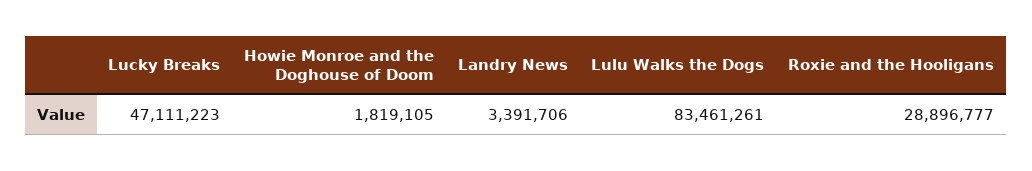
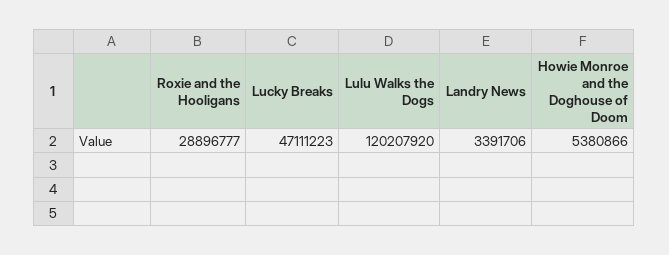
Howie Monroe and the Doghouse of Doom: 1819105 -> 5380866
Lulu Walks the Dogs: 83461261 -> 120207920

